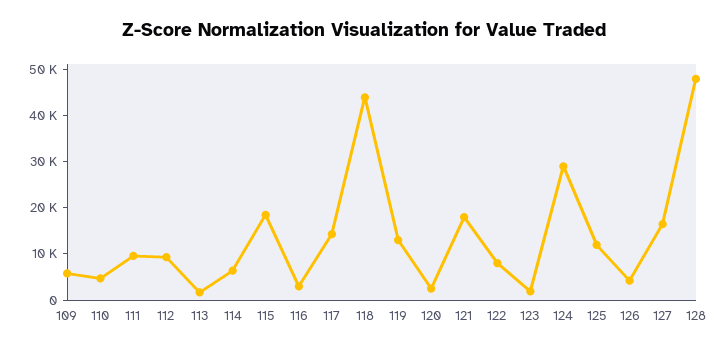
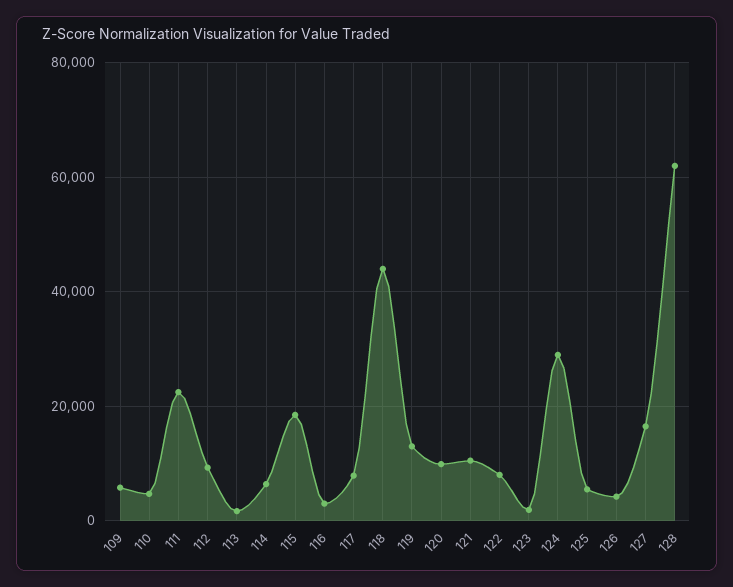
111: 10000 -> 22000
117: 14000 -> 8000
120: 2000 -> 10000
121: 18000 -> 10000
125: 12000 -> 6000
128: 48000 -> 62000

